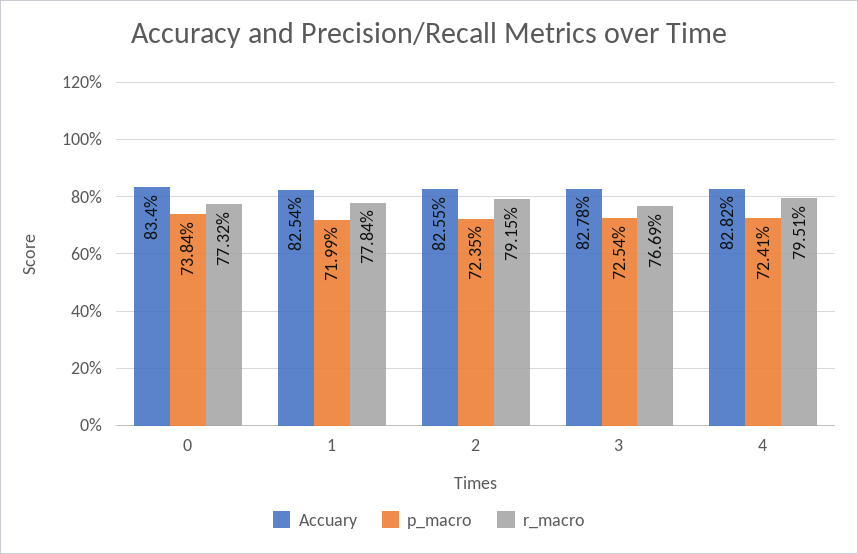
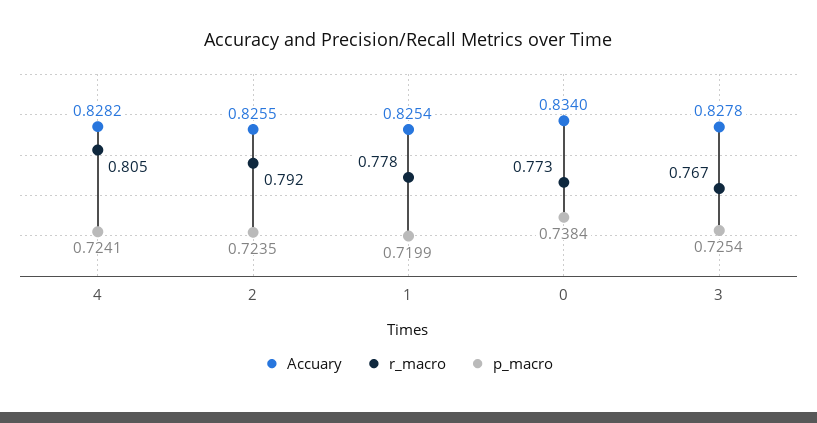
r_macro, 4: 0.7951 -> 0.805

